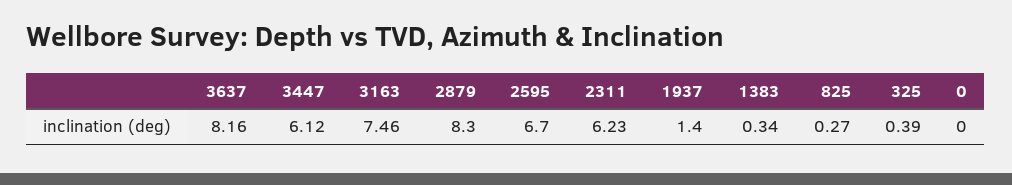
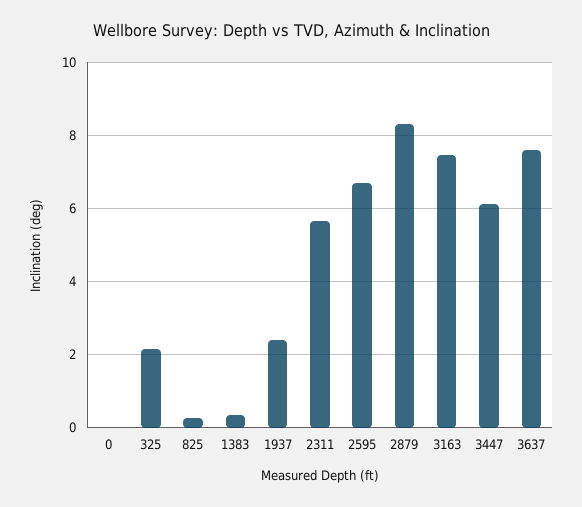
3637: 8.16 -> 7.6
2311: 6.23 -> 5.6
1937: 1.4 -> 2.4
325: 0.39 -> 2.2

